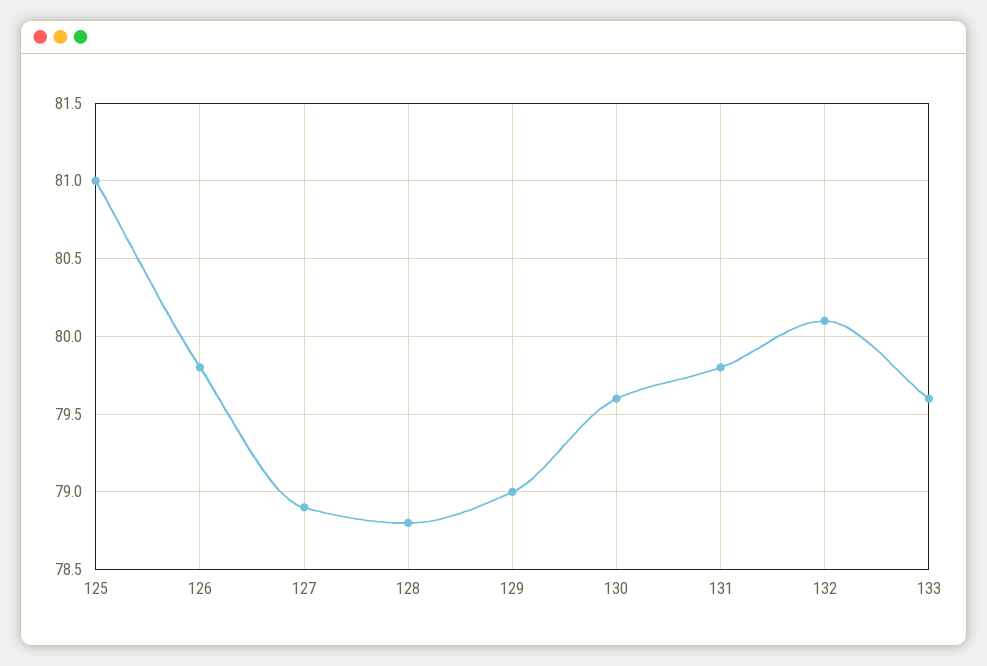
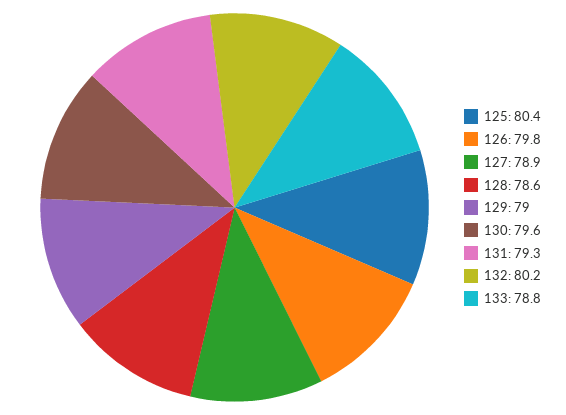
125: 81 -> 80.4
128: 78.8 -> 78.6
131: 79.8 -> 79.3
132: 80.1 -> 80.2
133: 79.6 -> 78.8

